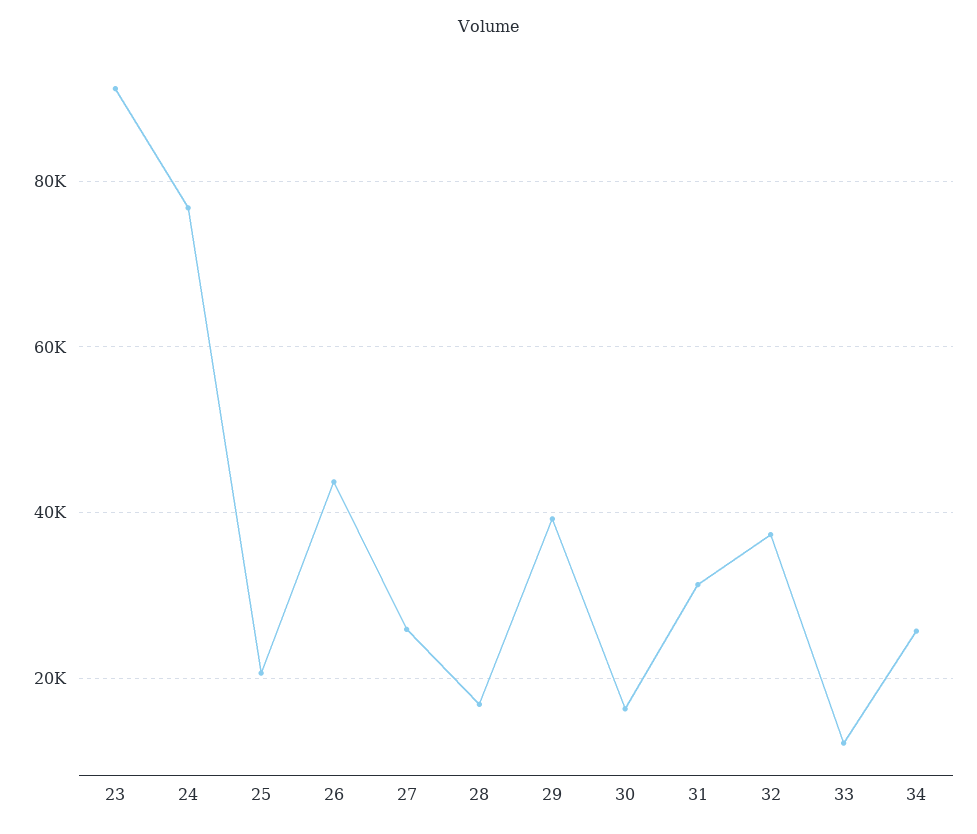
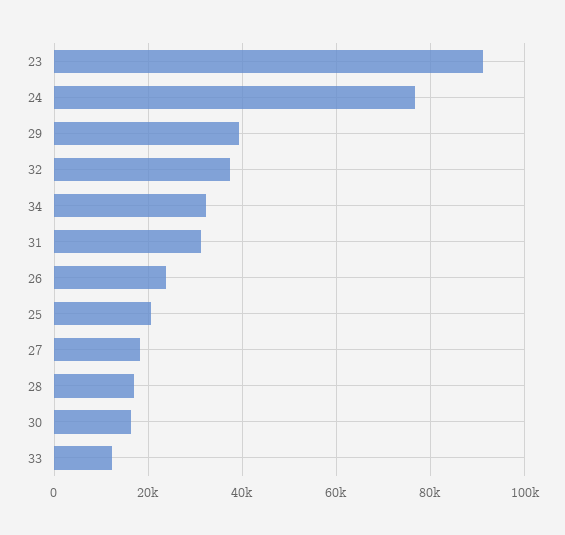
26: 44000 -> 24000
27: 26000 -> 18000
34: 26000 -> 32000

